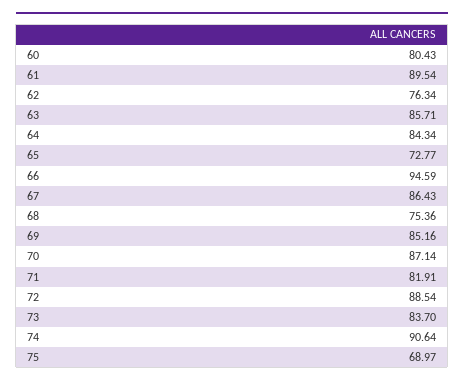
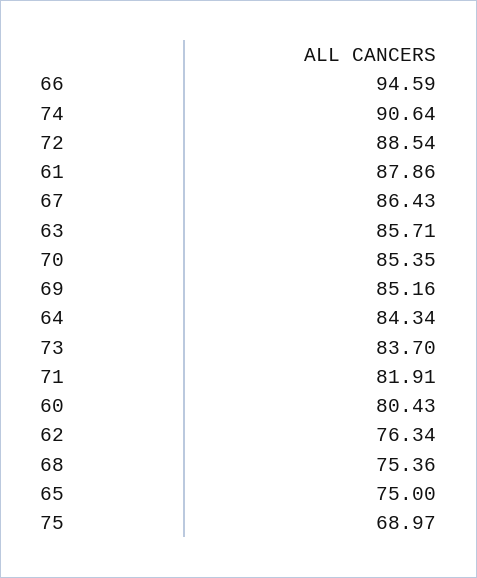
61: 89.54 -> 87.86
65: 72.77 -> 75
70: 87.14 -> 85.35

